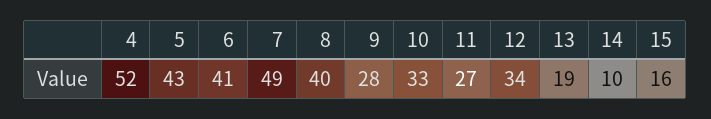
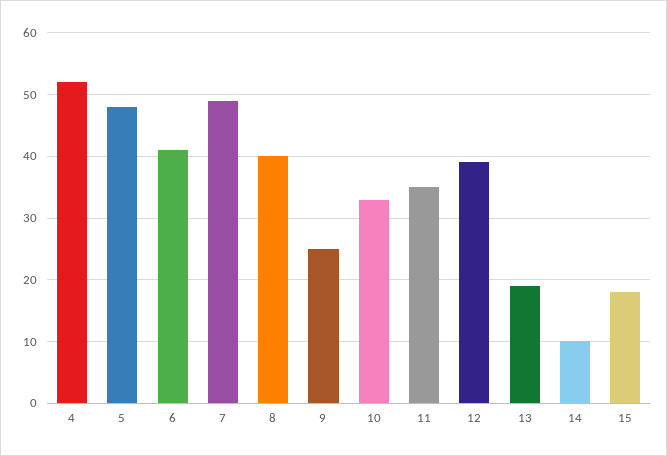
5: 43 -> 48
9: 28 -> 25
11: 27 -> 35
12: 34 -> 39
15: 16 -> 18

